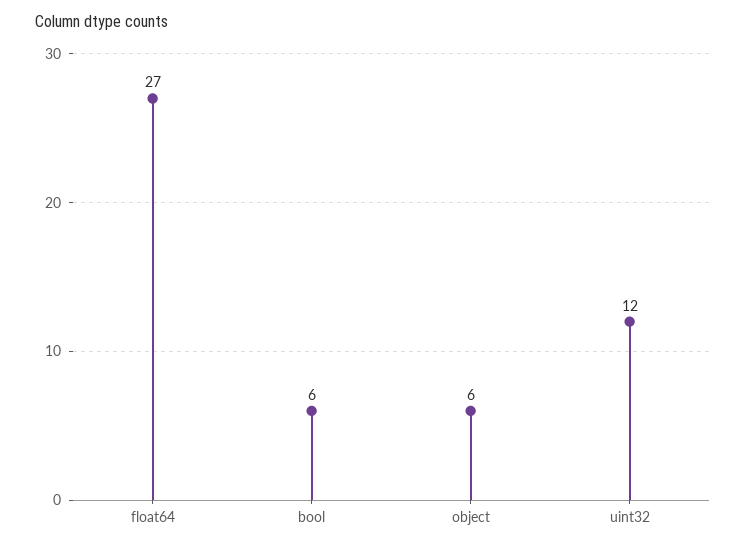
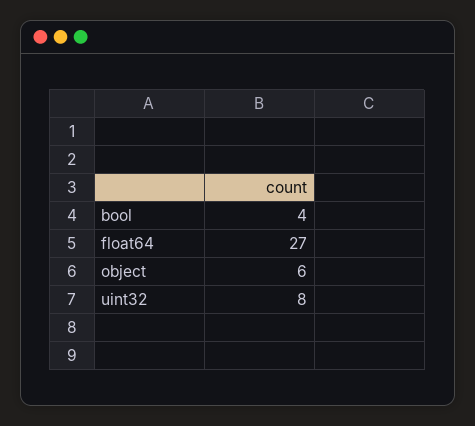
bool: 6 -> 4
uint32: 12 -> 8

